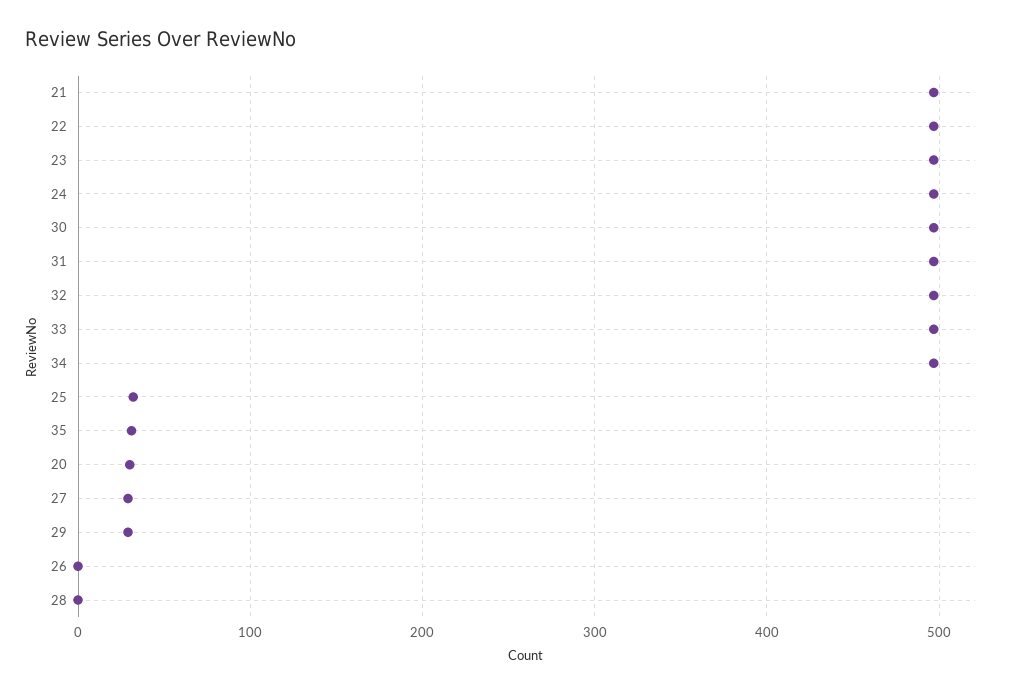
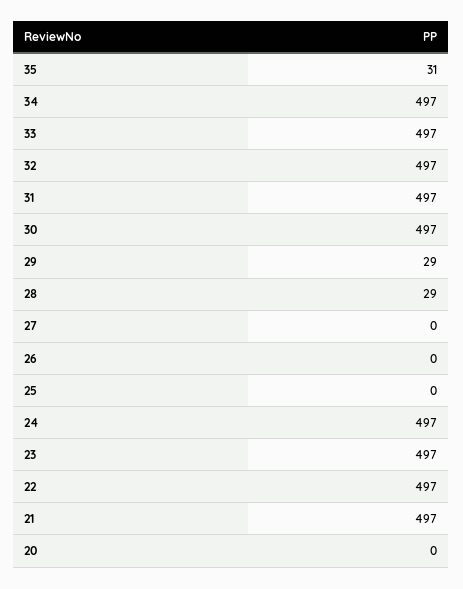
25: 30 -> 0
20: 30 -> 0
27: 30 -> 0
28: 0 -> 29

